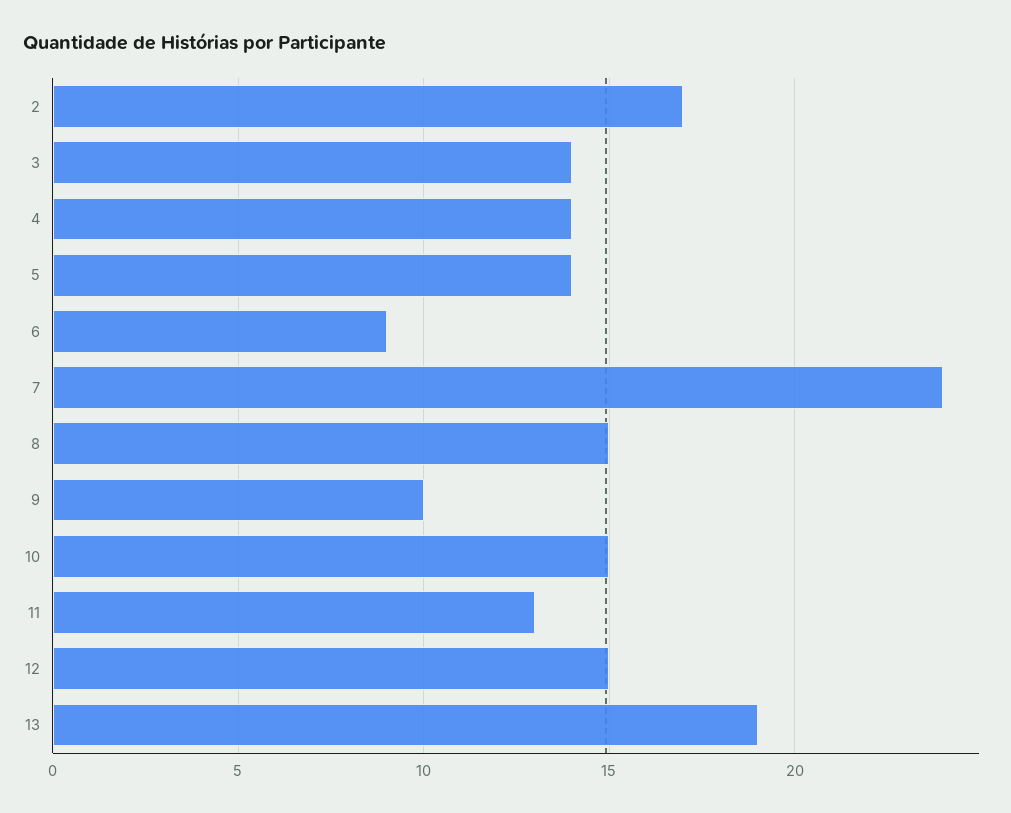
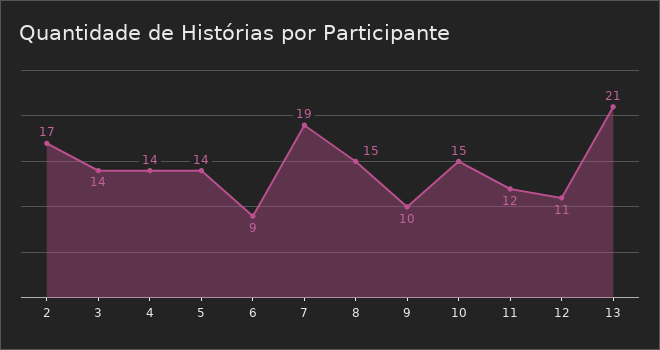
7: 24 -> 19
11: 13 -> 12
12: 15 -> 11
13: 19 -> 21

